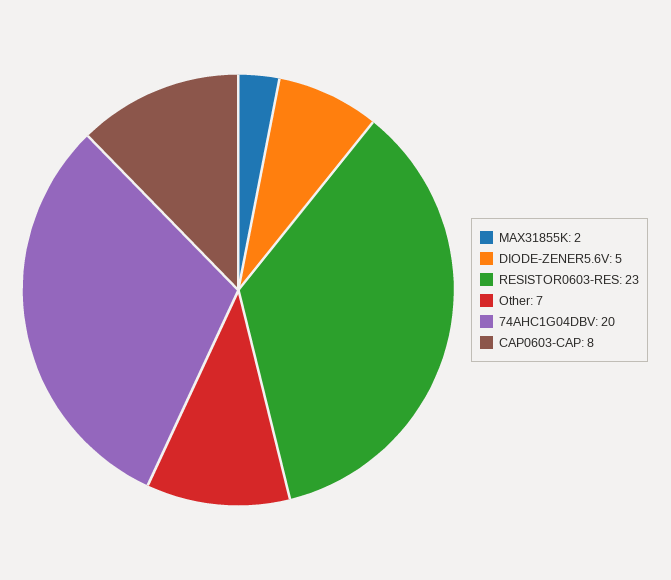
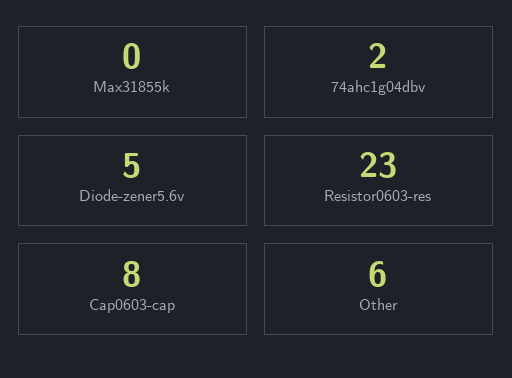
MAX31855K: 2 -> 0
Other: 7 -> 6
74AHC1G04DBV: 20 -> 2

